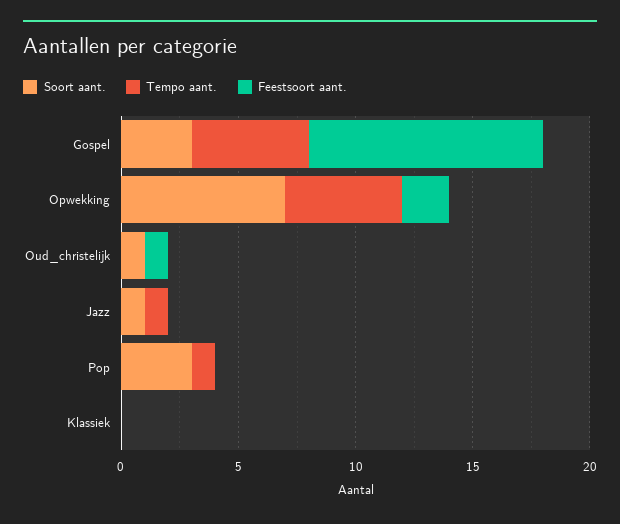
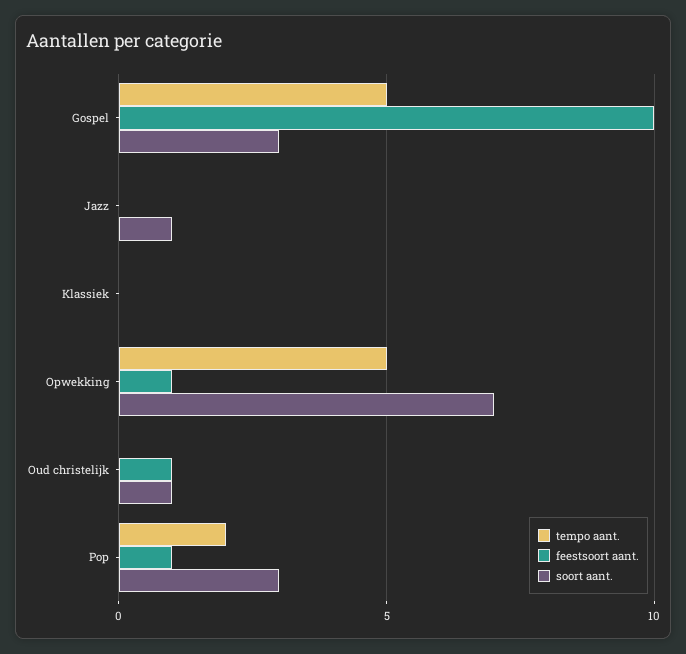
Feestsoort aant., Opwekking: 2 -> 1
Tempo aant., Jazz: 1 -> 0
Tempo aant., Pop: 1 -> 2
Feestsoort aant., Pop: 0 -> 1

